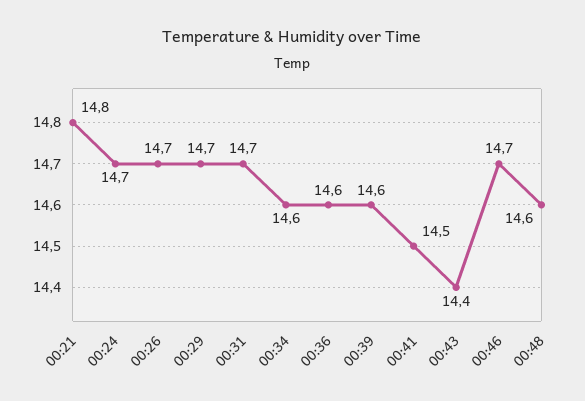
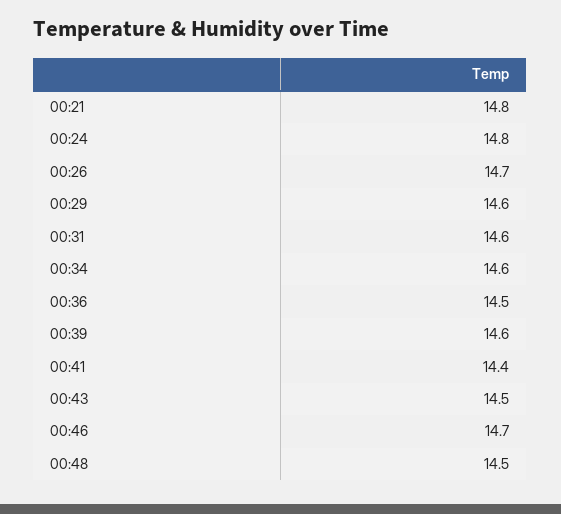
00:24: 14.7 -> 14.8
00:29: 14.7 -> 14.6
00:31: 14.7 -> 14.6
00:36: 14.6 -> 14.5
00:41: 14.5 -> 14.4
00:43: 14.4 -> 14.5
00:48: 14.6 -> 14.5

